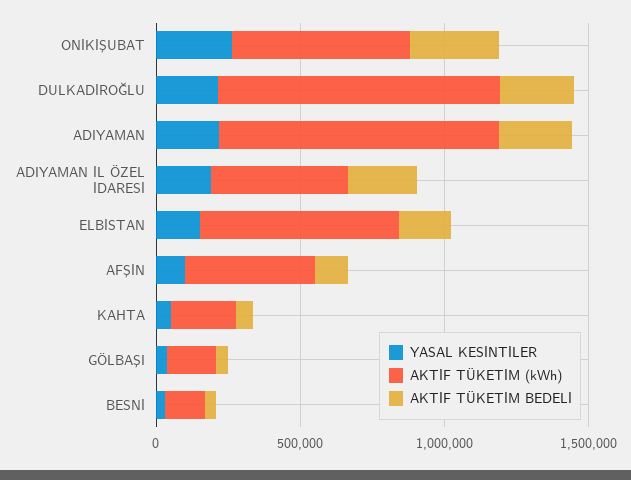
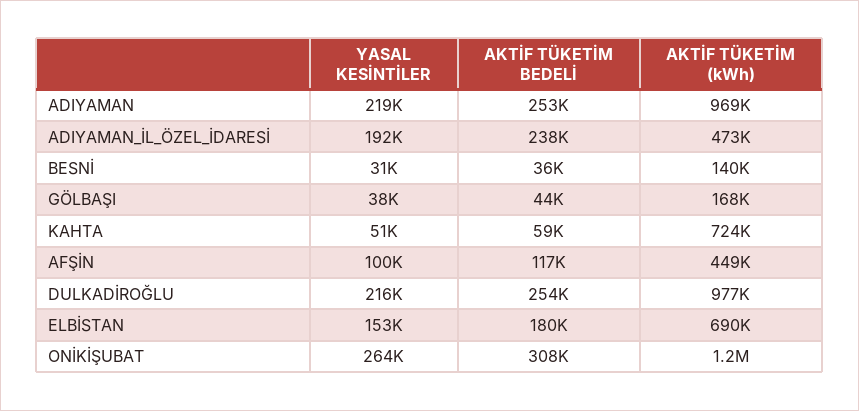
AKTİF TÜKETİM (kWh), ONİKİŞUBAT: 600000 -> 1200000
AKTİF TÜKETİM (kWh), KAHTA: 200000 -> 724000

